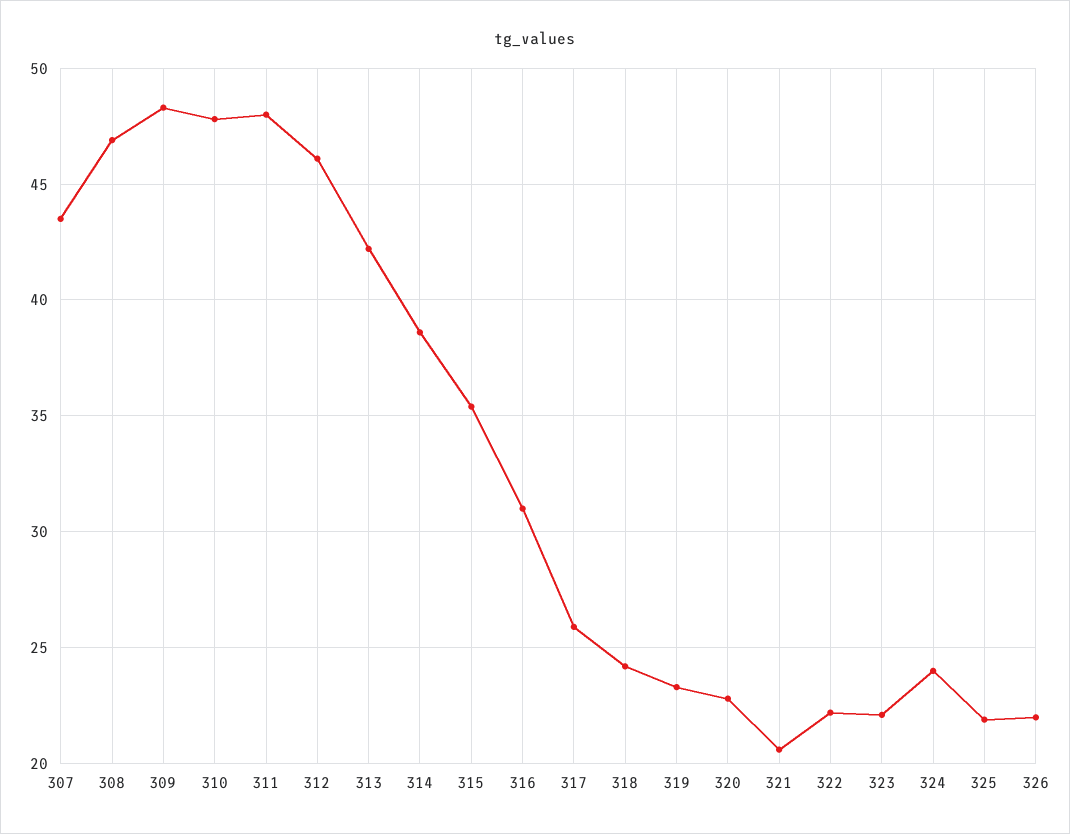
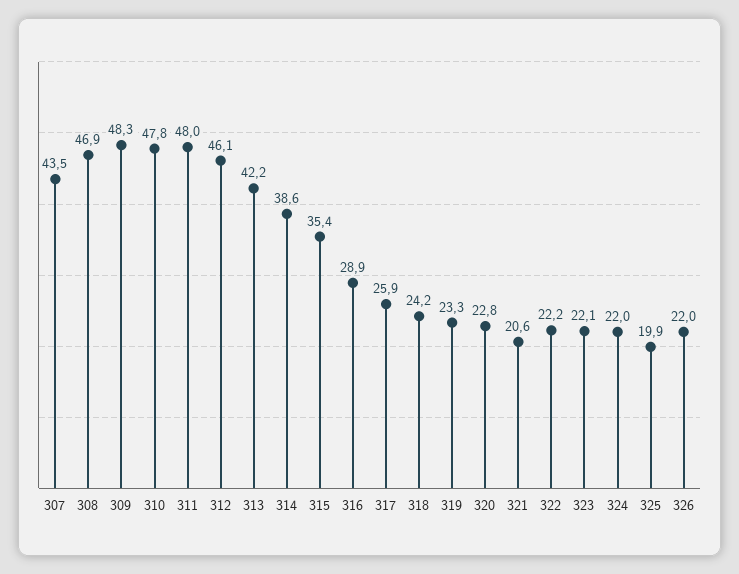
316: 31 -> 28.9
324: 24 -> 22
325: 22 -> 19.9

